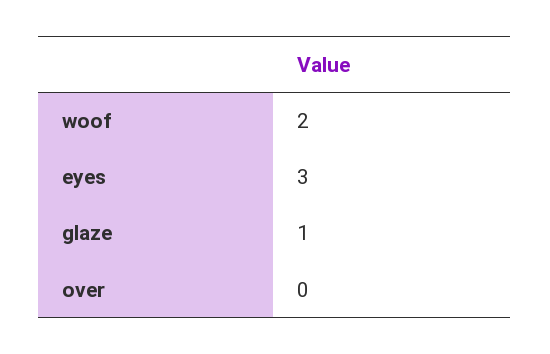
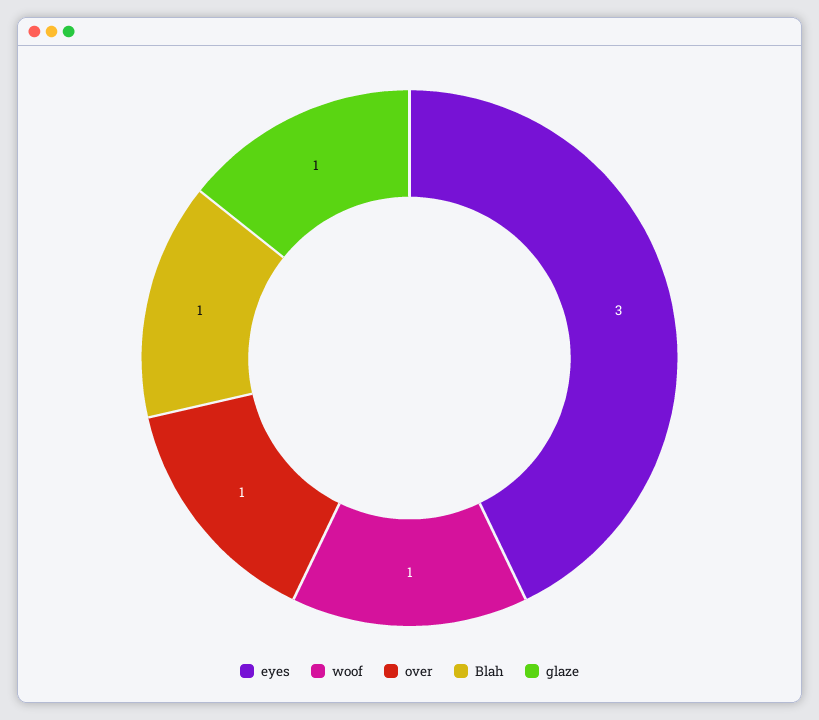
woof: 2 -> 1
over: 0 -> 1
Blah: none -> 1

